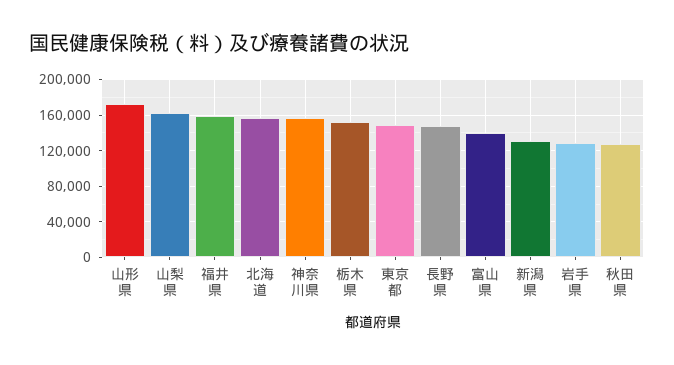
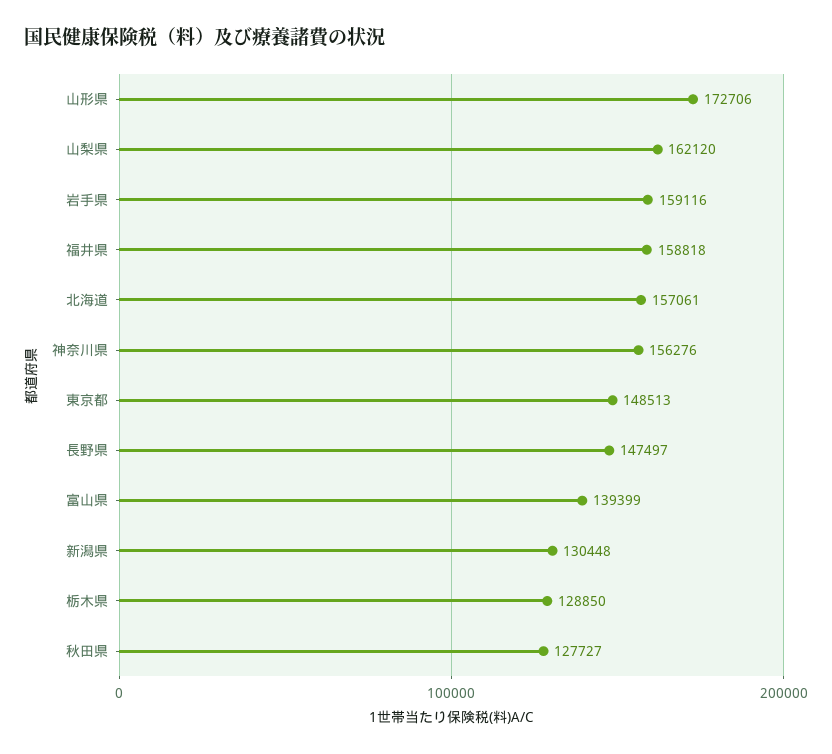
栃木県: 150000 -> 128850
岩手県: 130000 -> 159116

